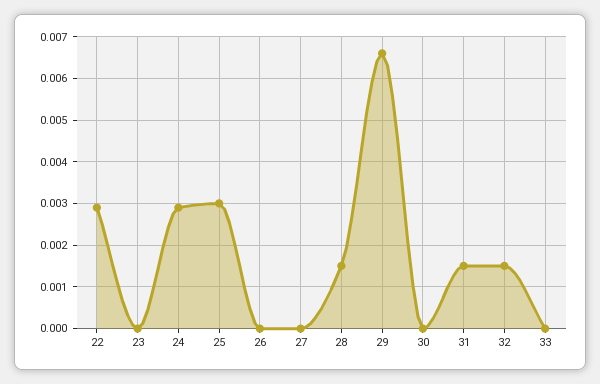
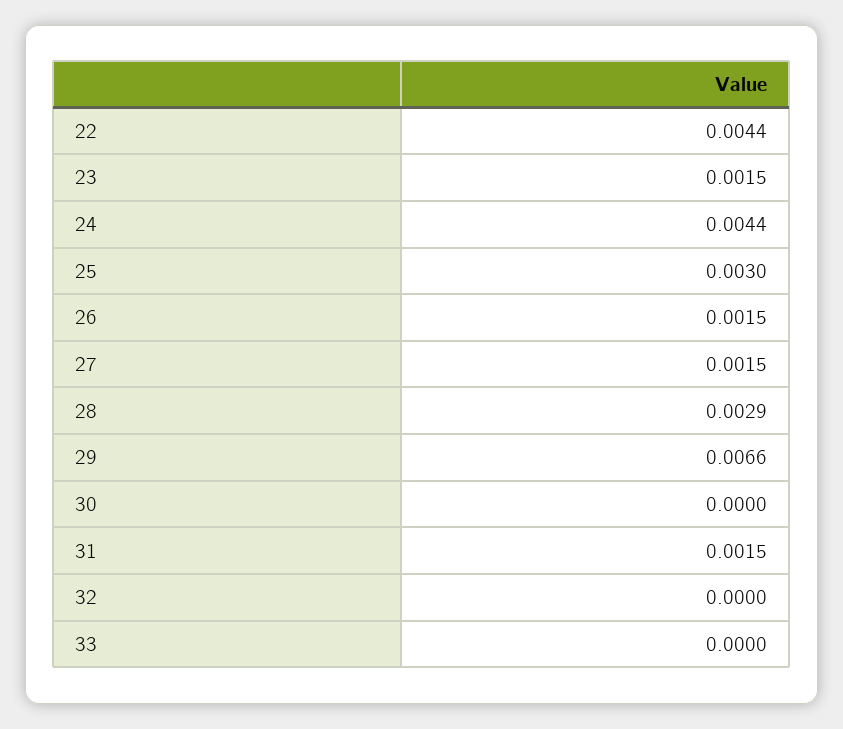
22: 0.003 -> 0.0044
23: 0 -> 0.0015
24: 0.003 -> 0.0044
26: 0 -> 0.0015
27: 0 -> 0.0015
28: 0.0015 -> 0.0029
32: 0.0015 -> 0

